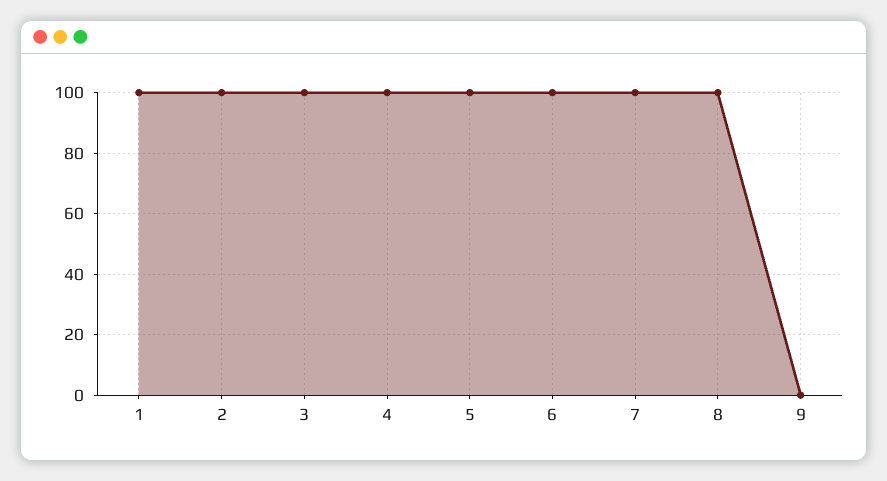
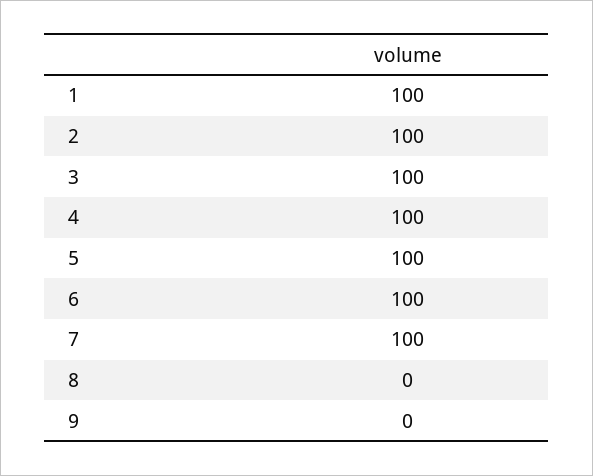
8: 100 -> 0

